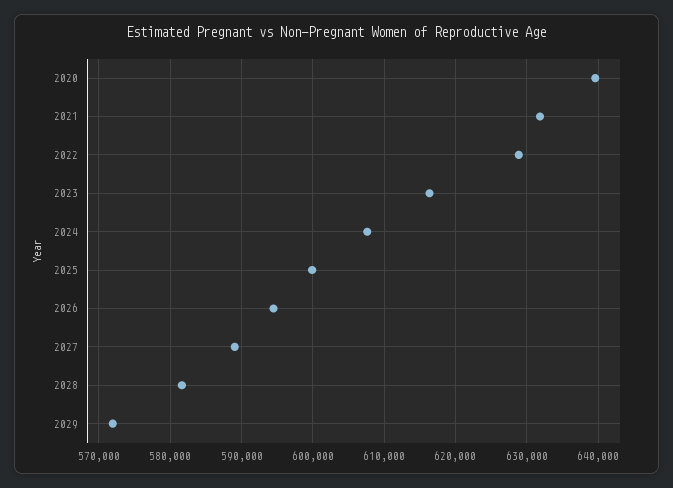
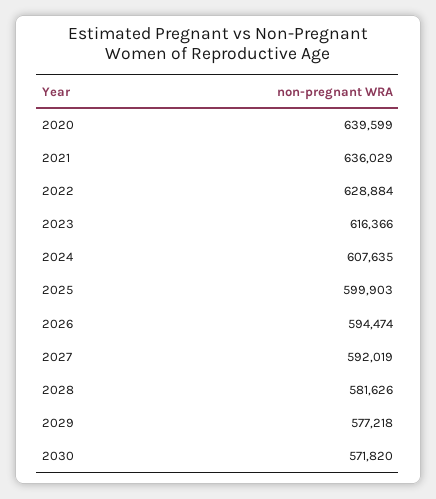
2021: 632000 -> 636029
2027: 589000 -> 592019
2029: 572000 -> 577218
2030: none -> 571820

